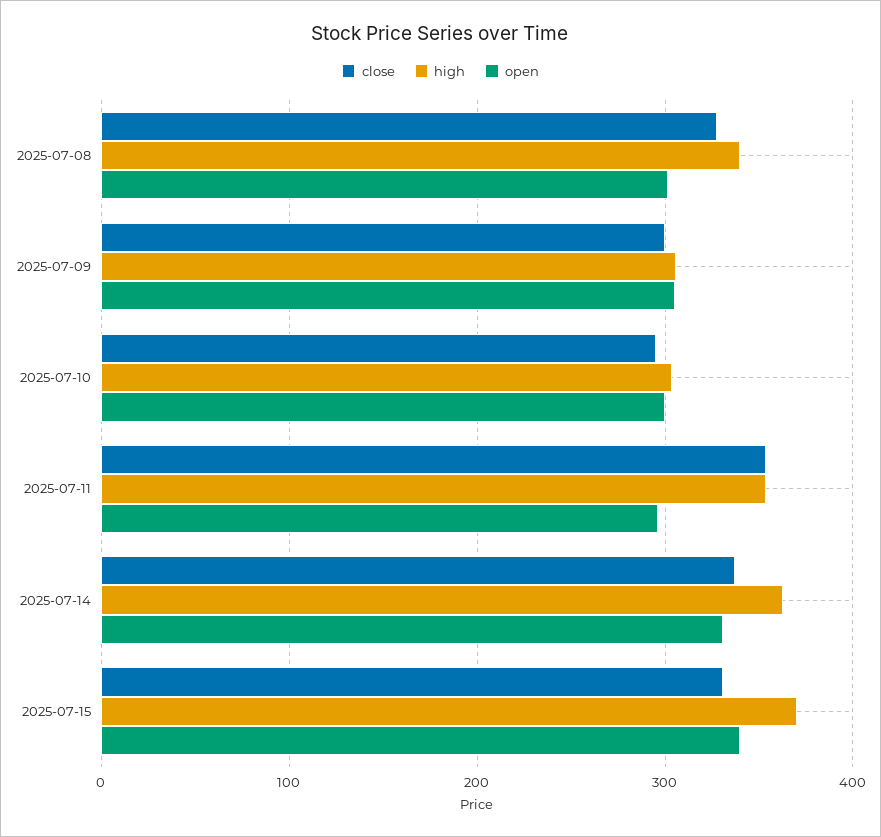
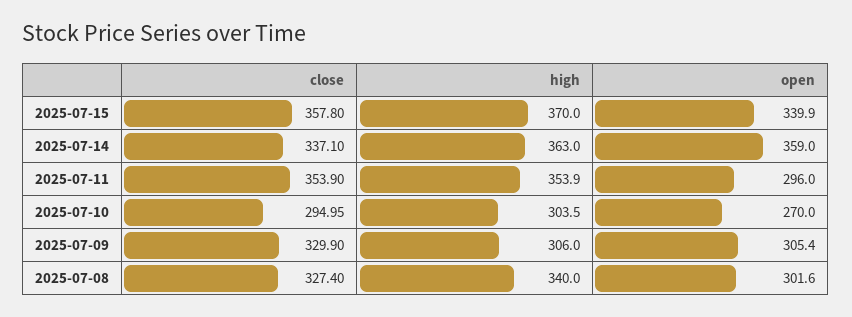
close, 2025-07-09: 300 -> 329.9
open, 2025-07-10: 300 -> 270
open, 2025-07-14: 330 -> 359
close, 2025-07-15: 330 -> 357.8

